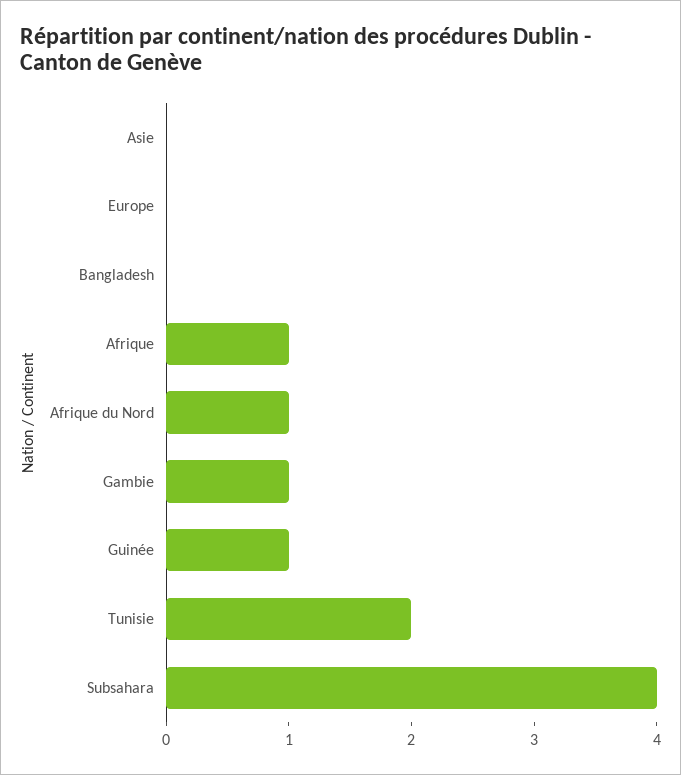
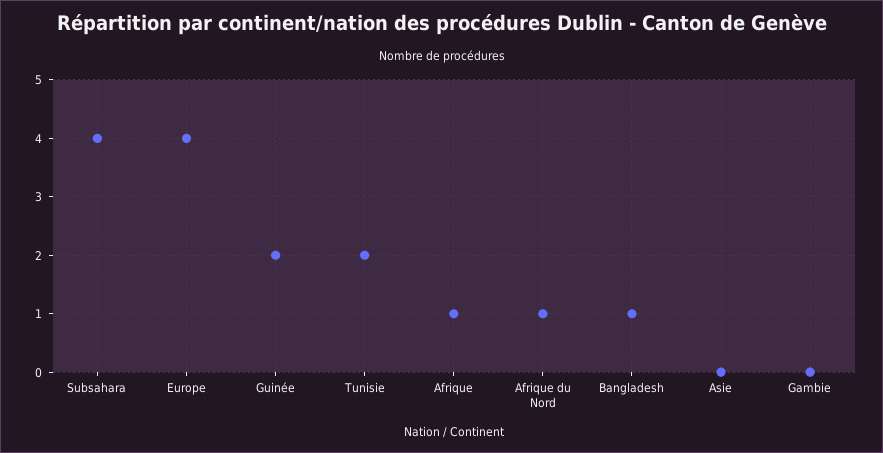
Europe: 0 -> 4
Bangladesh: 0 -> 1
Gambie: 1 -> 0
Guinée: 1 -> 2

